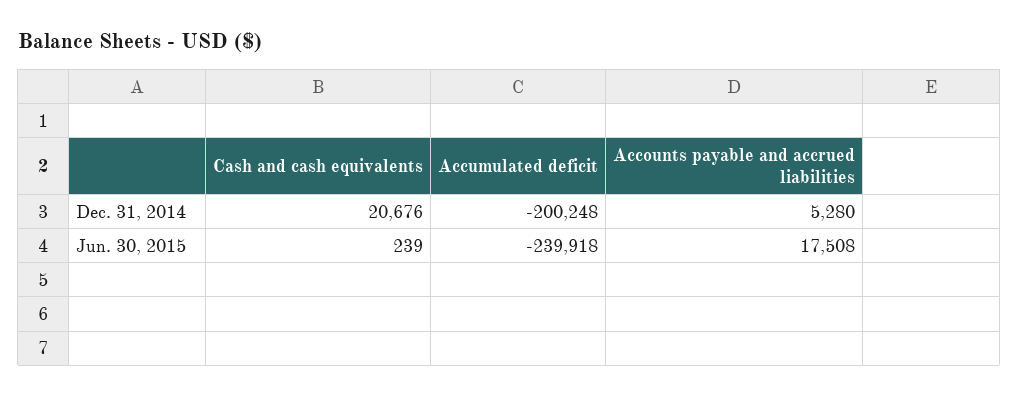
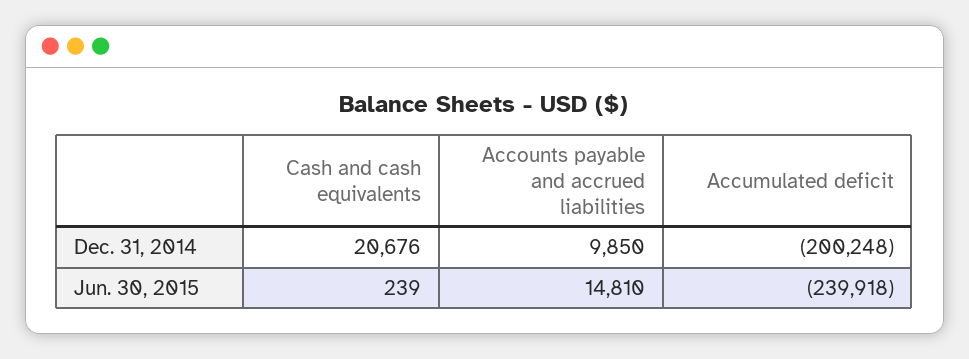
Accounts payable and accrued liabilities, Dec. 31, 2014: 5280 -> 9850
Accounts payable and accrued liabilities, Jun. 30, 2015: 17508 -> 14810

